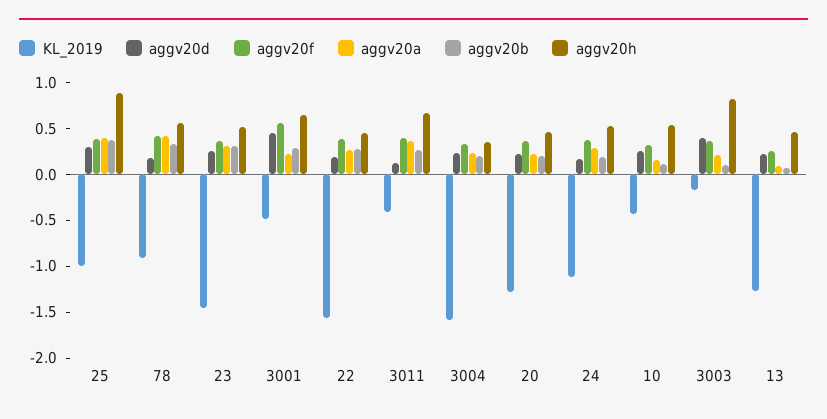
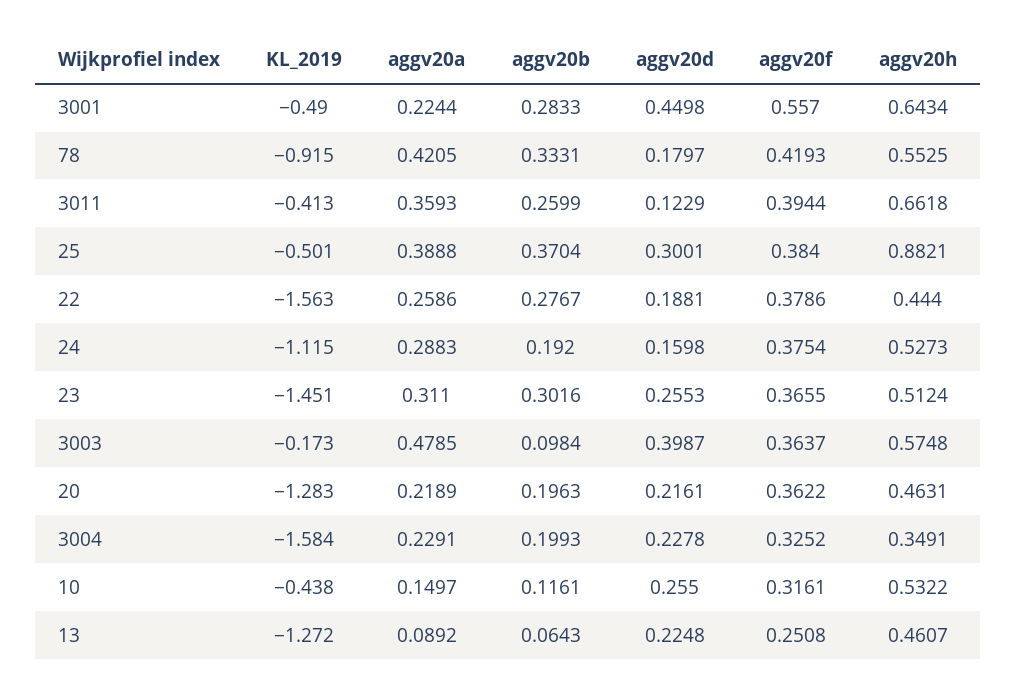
KL_2019, 25: -1 -> -0.501
aggv20a, 3003: 0.2 -> 0.4785
aggv20h, 3003: 0.8 -> 0.5748

